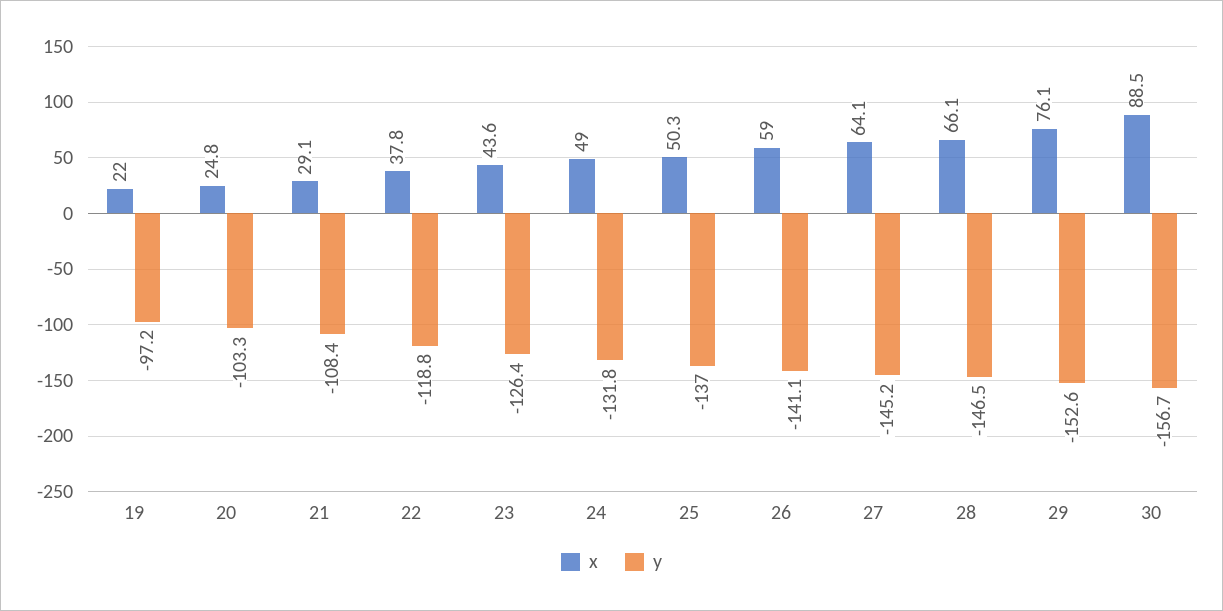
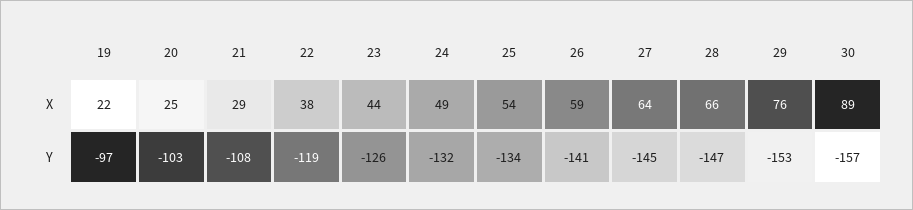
x, 25: 50.3 -> 54
y, 25: -137 -> -134

